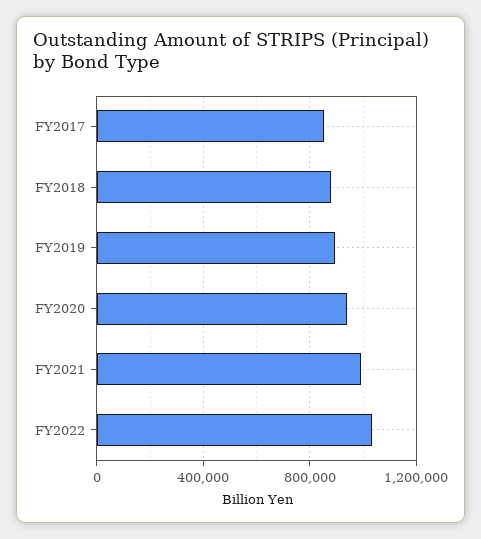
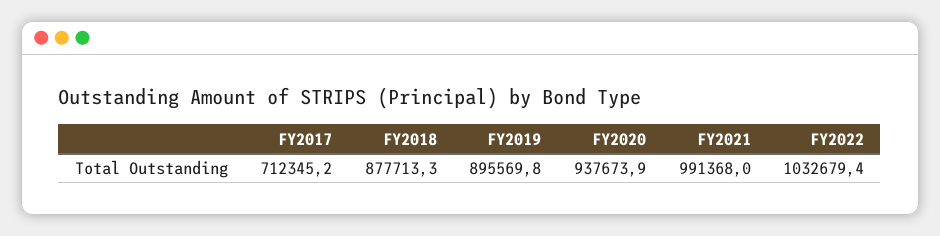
FY2017: 850000 -> 712345.2

